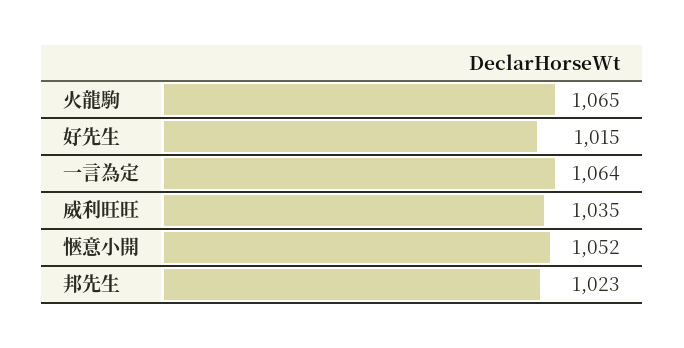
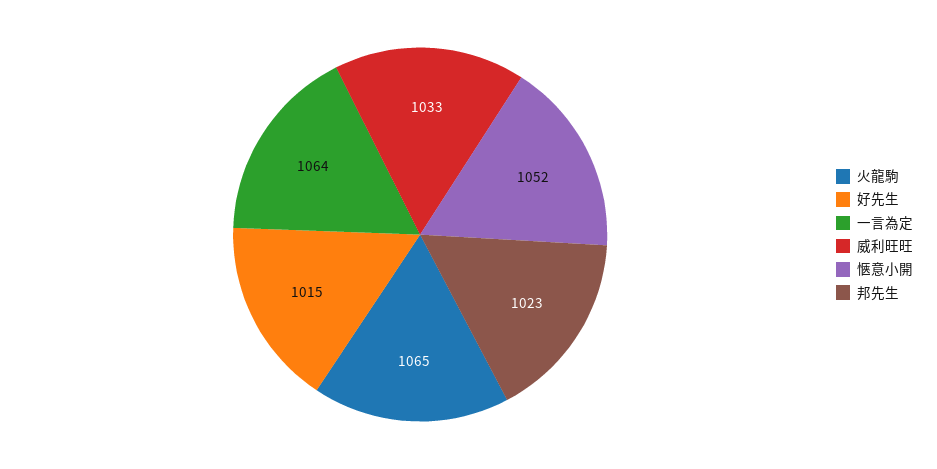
威利旺旺: 1035 -> 1033

